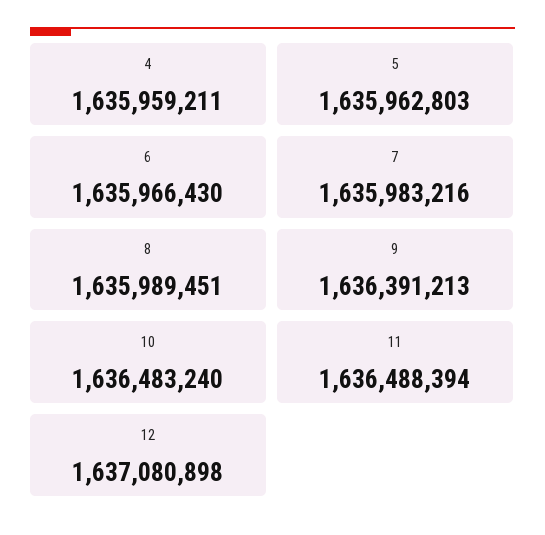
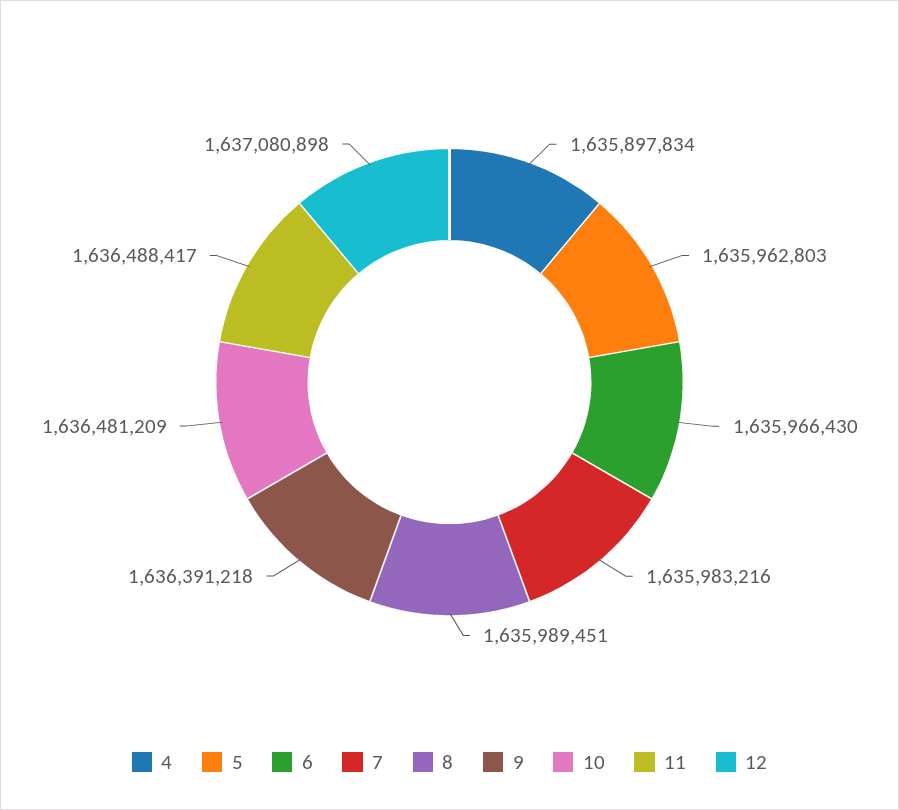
4: 1635959211 -> 1635897834
9: 1636391213 -> 1636391218
10: 1636483240 -> 1636481209
11: 1636488394 -> 1636488417

